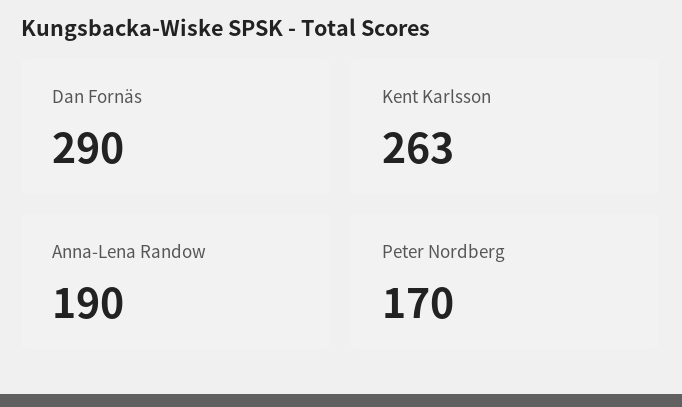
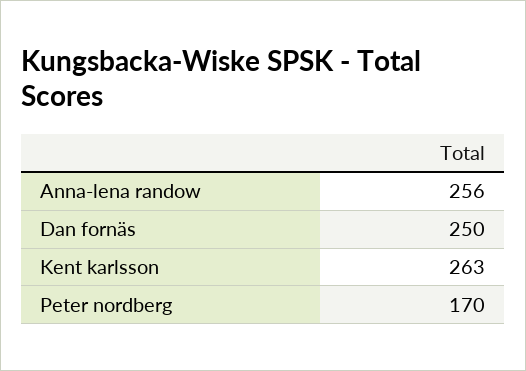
Dan Fornäs: 290 -> 250
Anna-Lena Randow: 190 -> 256

